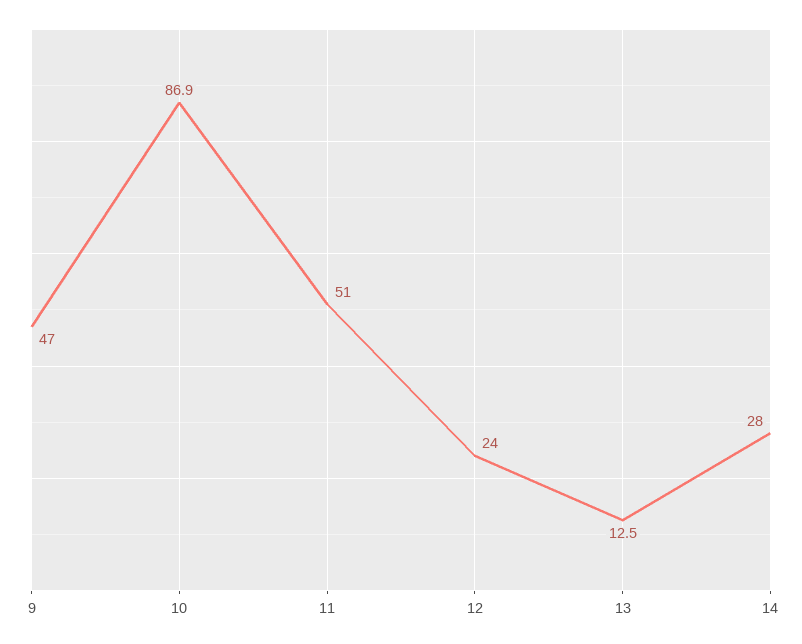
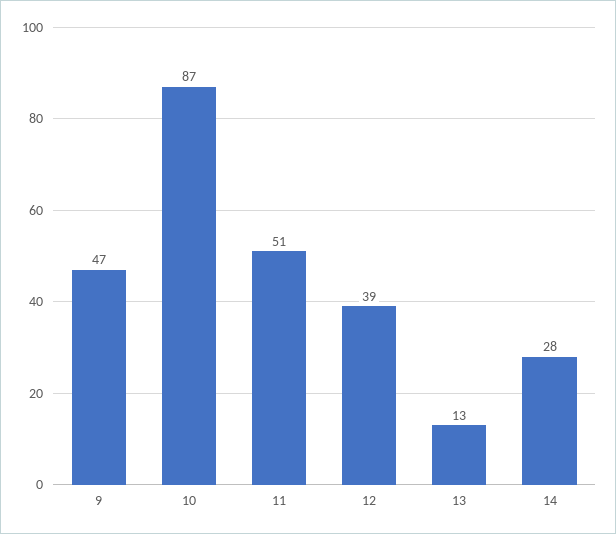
12: 24 -> 39

